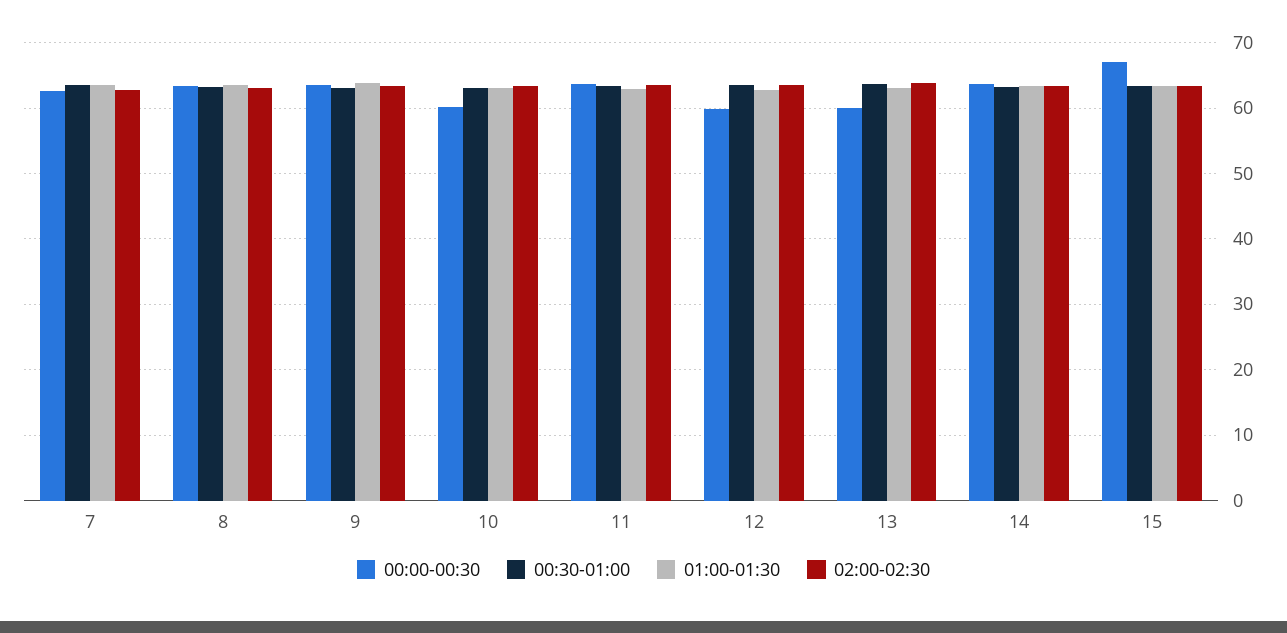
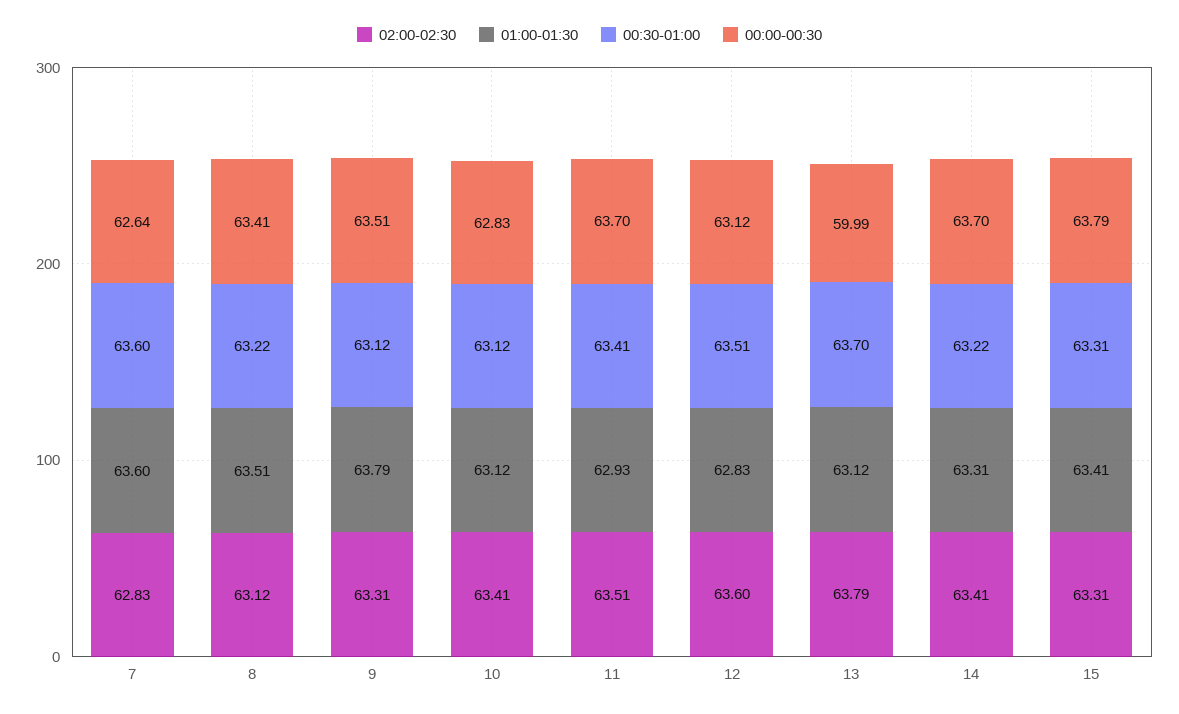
00:00-00:30, 10: 60 -> 62.83
00:00-00:30, 12: 60 -> 63.12
00:00-00:30, 15: 67 -> 63.79

